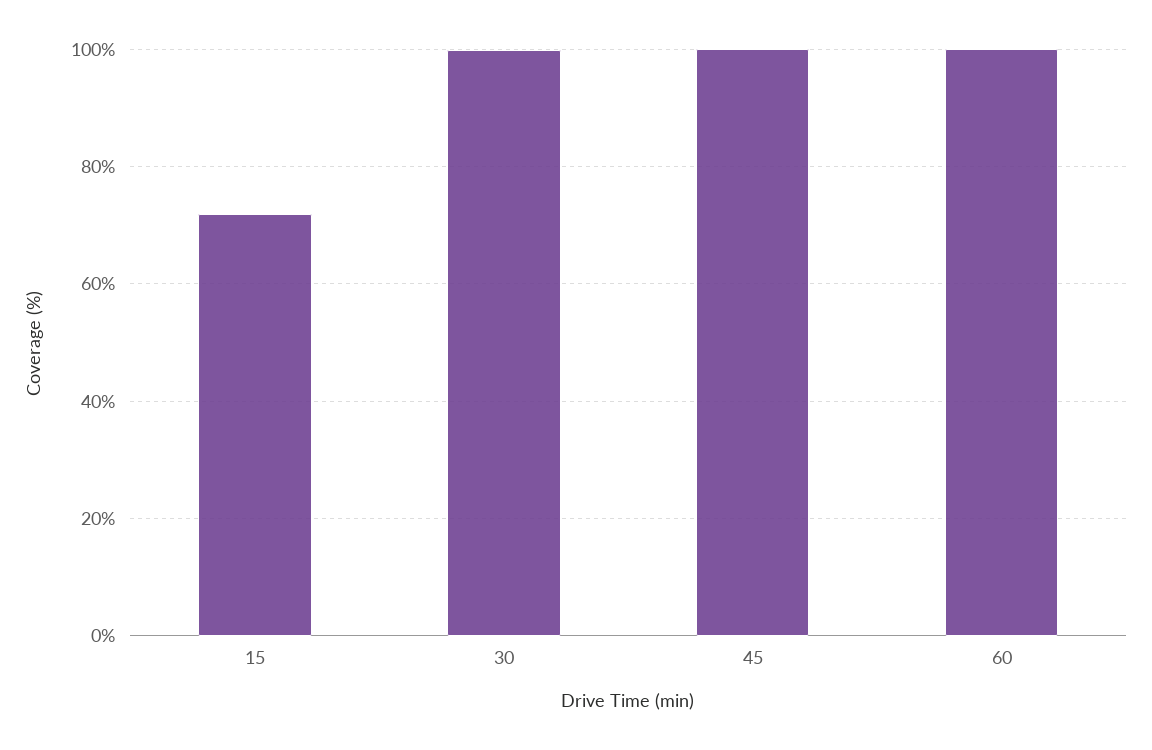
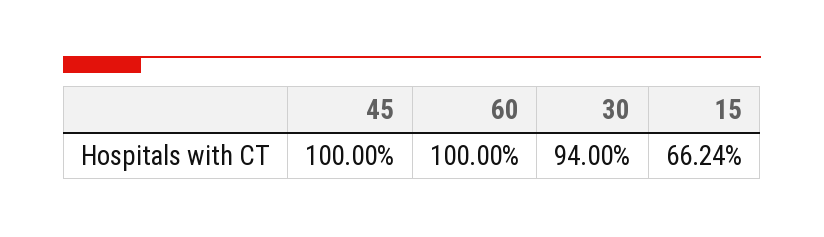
15: 72 -> 66.24
30: 100 -> 94

